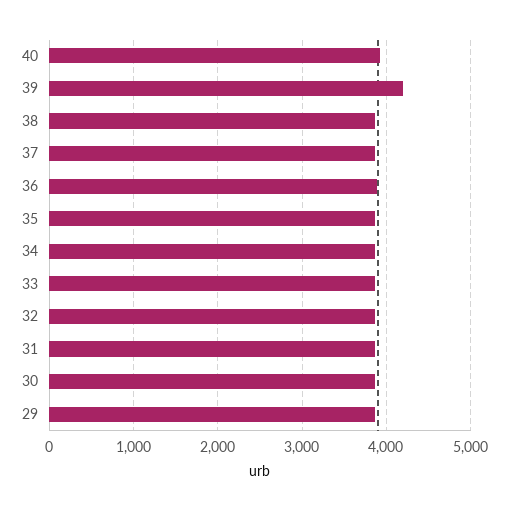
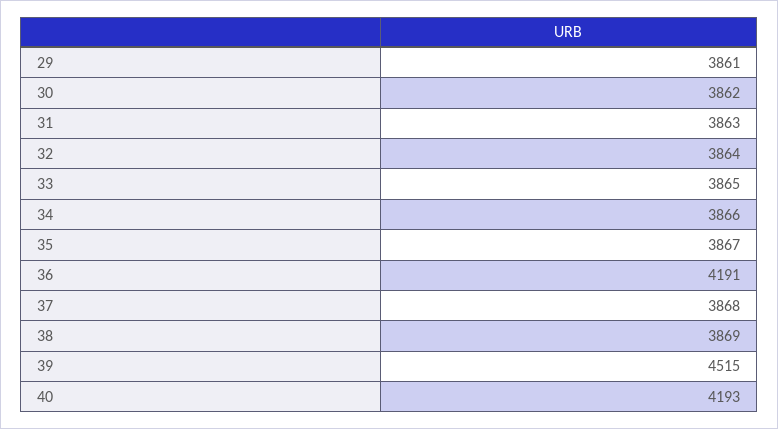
40: 3900 -> 4193
39: 4200 -> 4515
36: 3900 -> 4191

